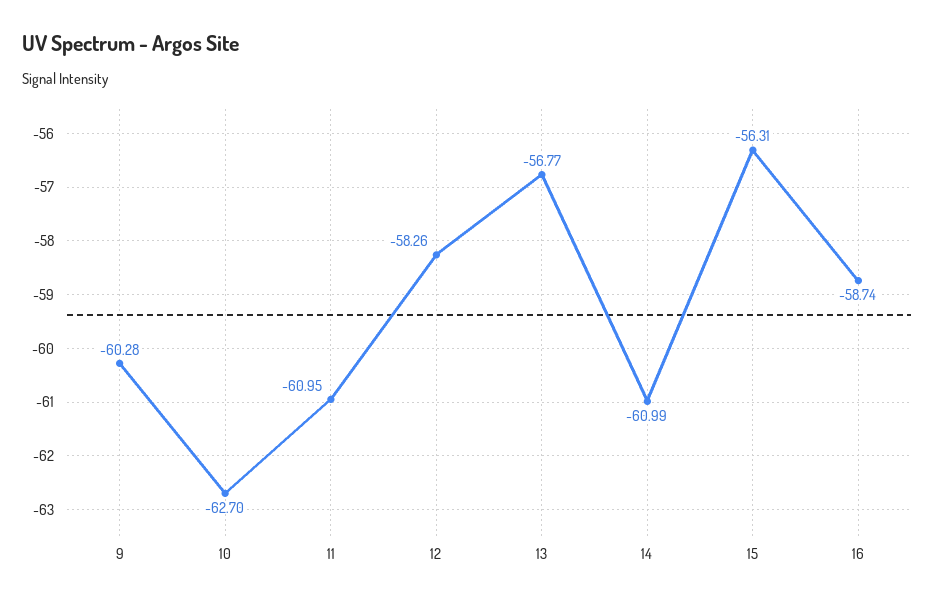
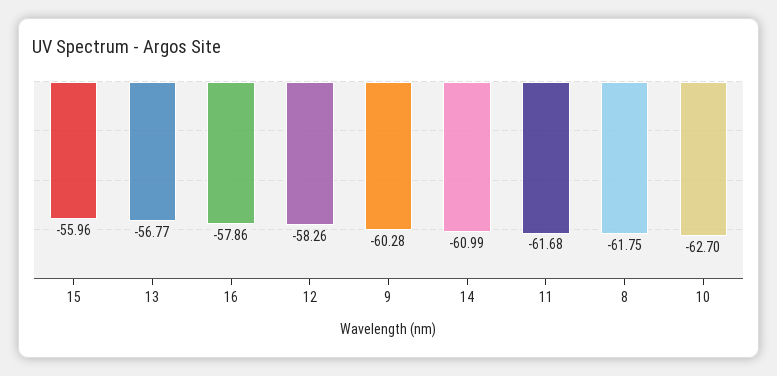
11: -60.95 -> -61.68
15: -56.31 -> -55.96
16: -58.74 -> -57.86
8: none -> -61.75

